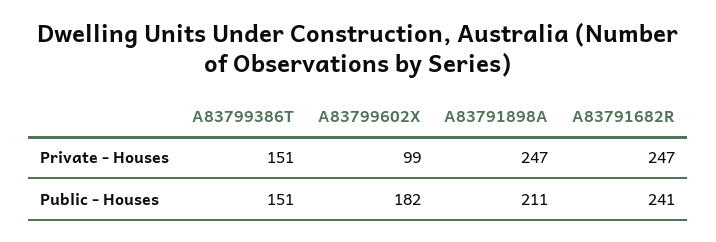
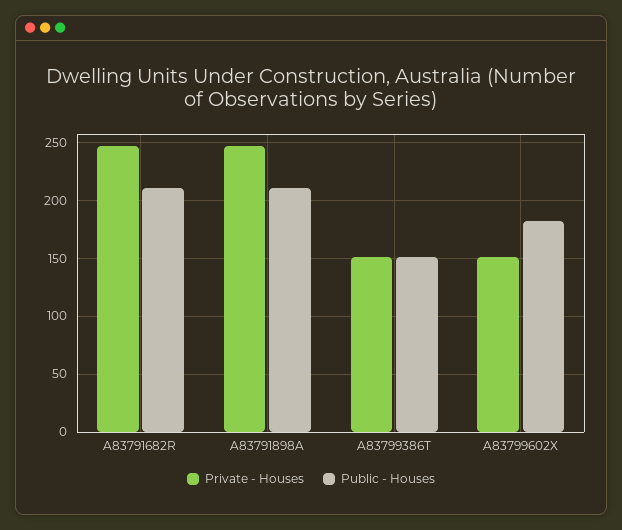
Private - Houses, A83799602X: 99 -> 150
Public - Houses, A83791682R: 241 -> 210

